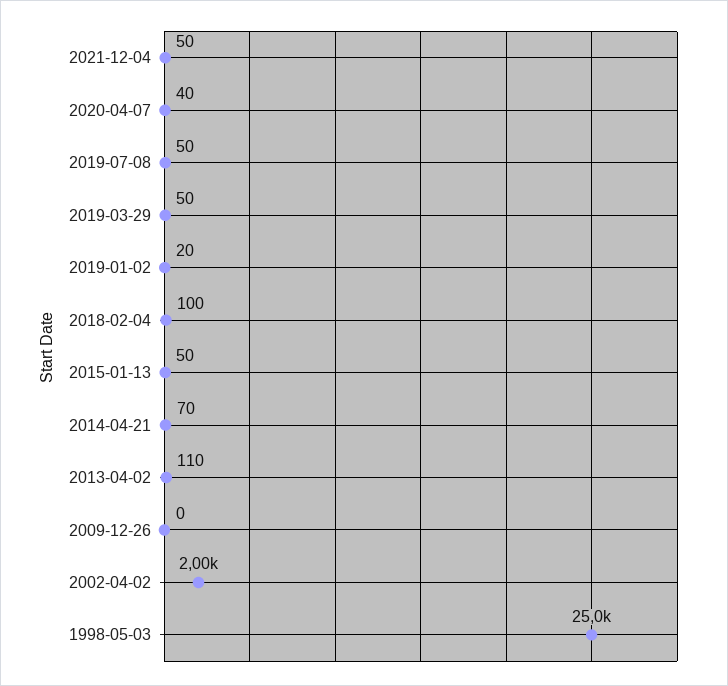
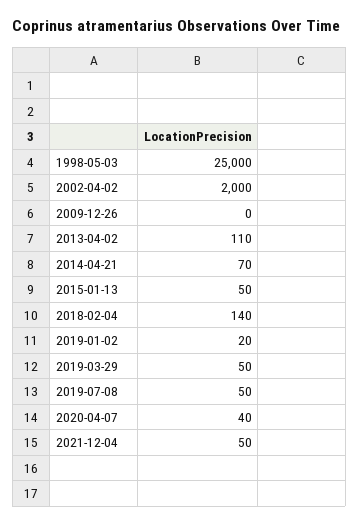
2018-02-04: 100 -> 140

